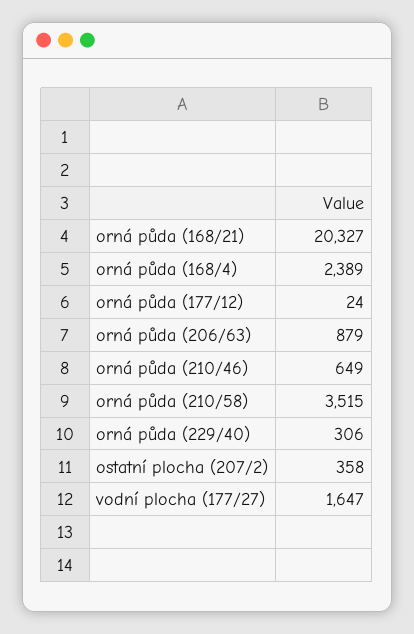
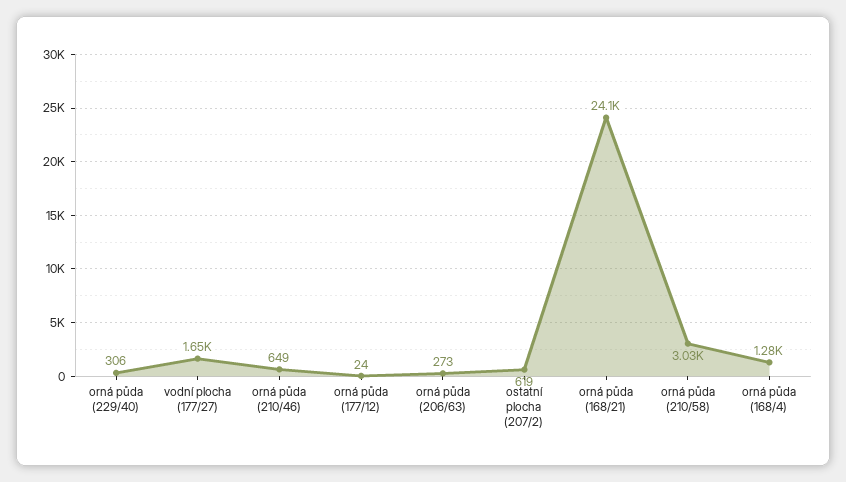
orná půda (168/21): 20327 -> 24100
orná půda (168/4): 2389 -> 1280
orná půda (206/63): 879 -> 273
orná půda (210/58): 3515 -> 3030
ostatní plocha (207/2): 358 -> 619

